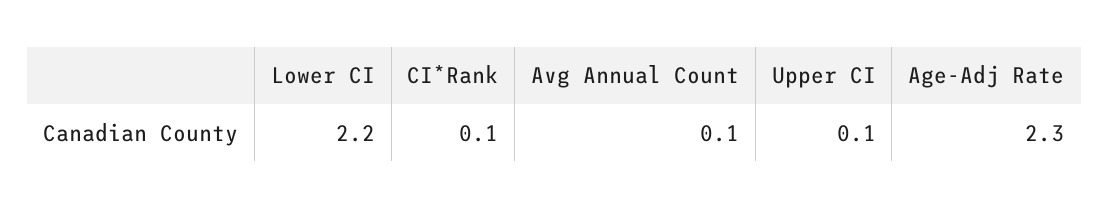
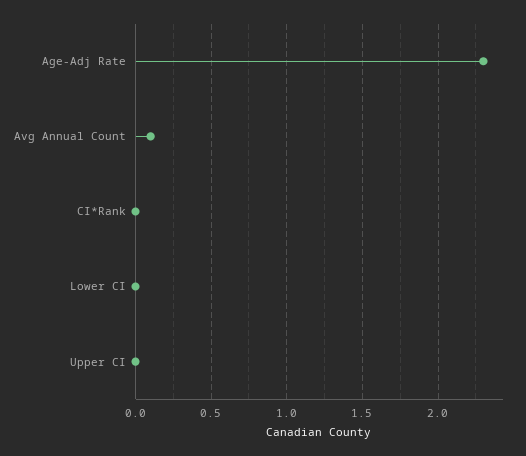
Lower CI: 2.2 -> 0
CI*Rank: 0.1 -> 0
Upper CI: 0.1 -> 0

